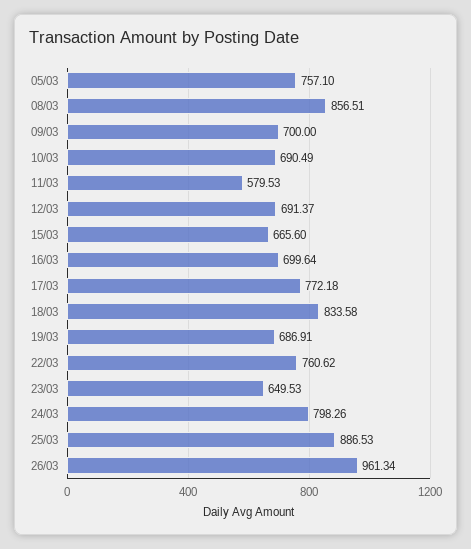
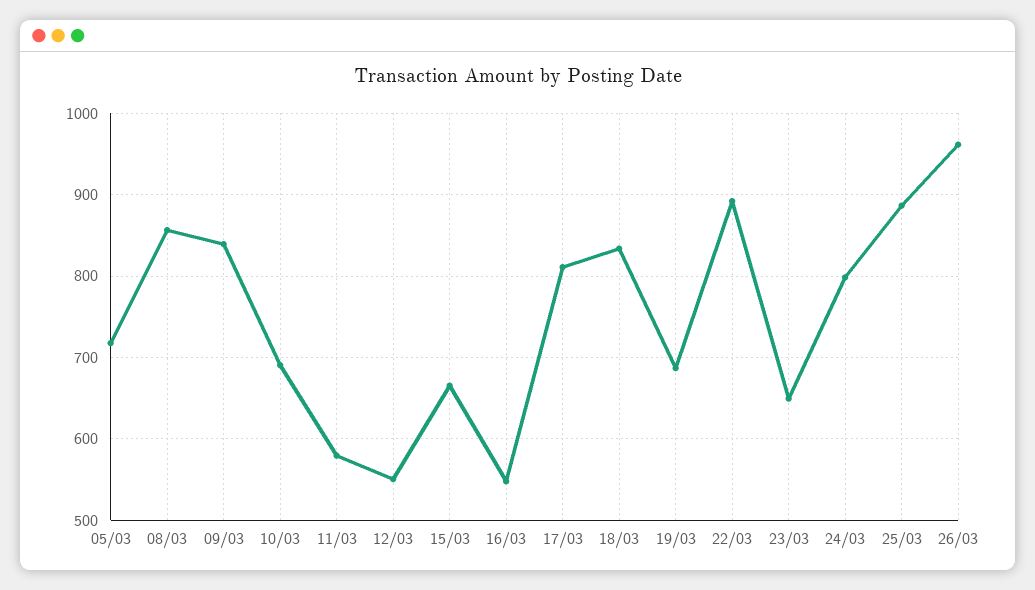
05/03: 757.1 -> 720
09/03: 700 -> 840
12/03: 691.37 -> 550
16/03: 699.64 -> 550
17/03: 772.18 -> 810
22/03: 760.62 -> 890

